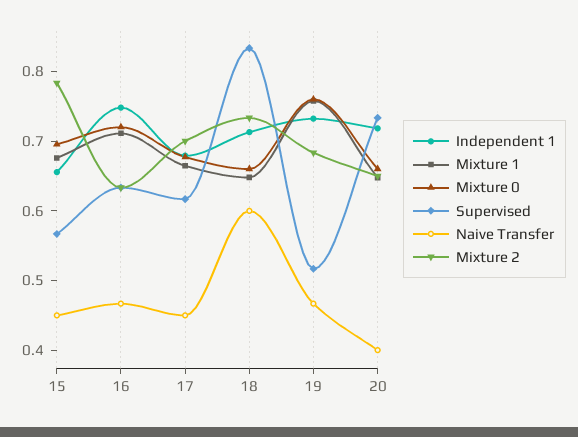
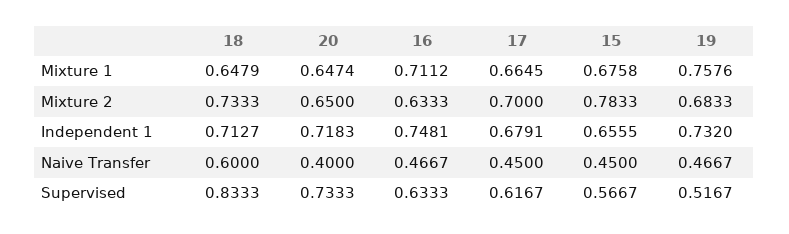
Mixture 0, 15: 0.7 -> none
Mixture 0, 16: 0.72 -> none
Mixture 0, 17: 0.68 -> none
Mixture 0, 18: 0.66 -> none
Mixture 0, 19: 0.76 -> none
Mixture 0, 20: 0.66 -> none

